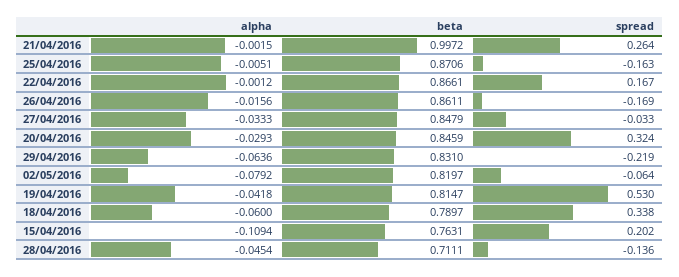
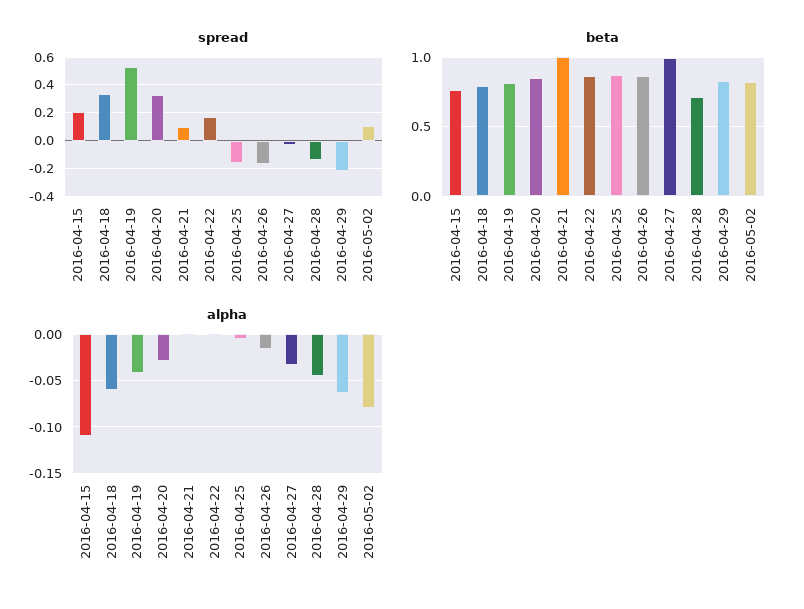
spread, 21/04/2016: 0.264 -> 0.1
beta, 27/04/2016: 0.8479 -> 1
spread, 02/05/2016: -0.064 -> 0.1

